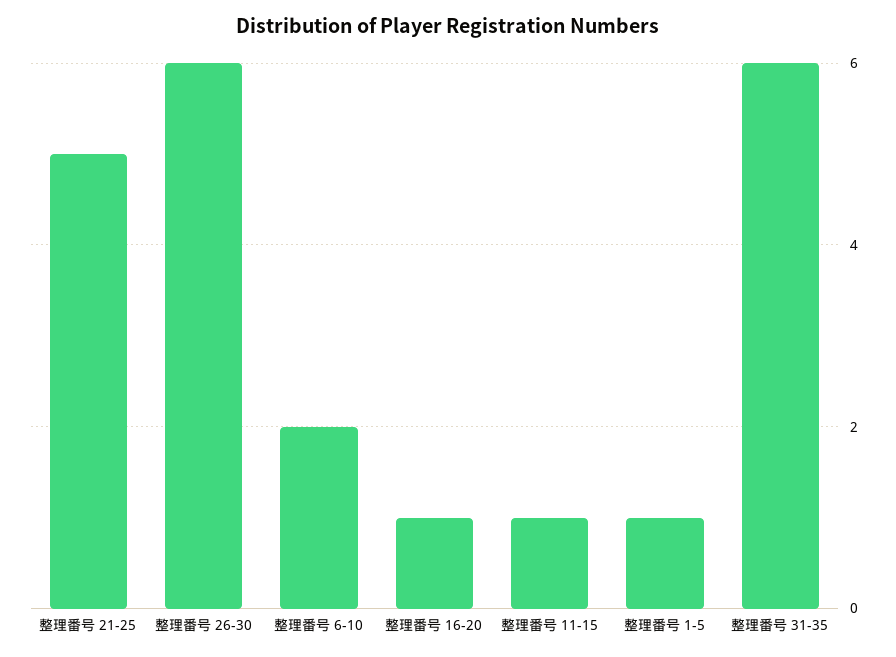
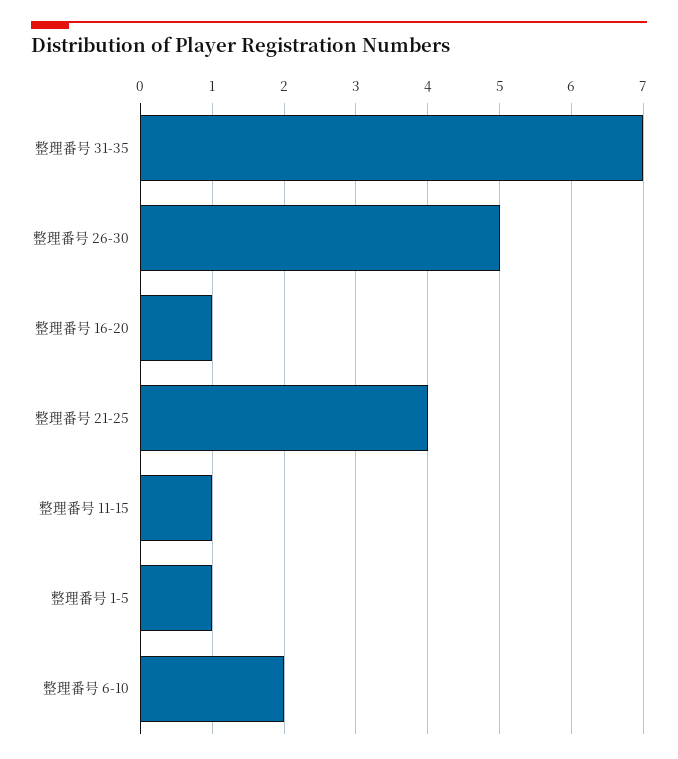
整理番号 21-25: 5 -> 4
整理番号 26-30: 6 -> 5
整理番号 31-35: 6 -> 7

